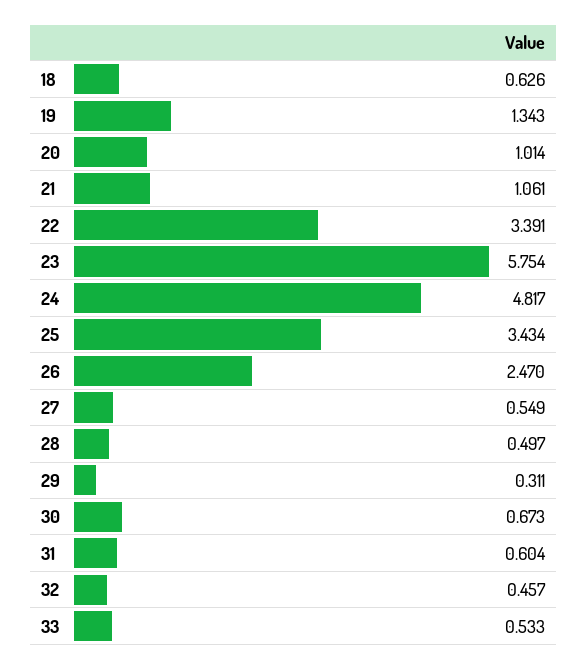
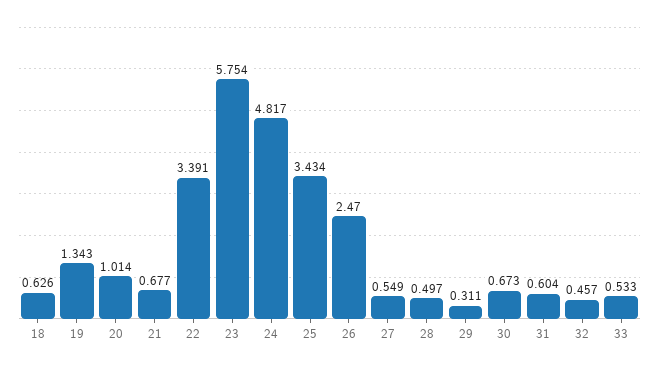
21: 1.061 -> 0.677

